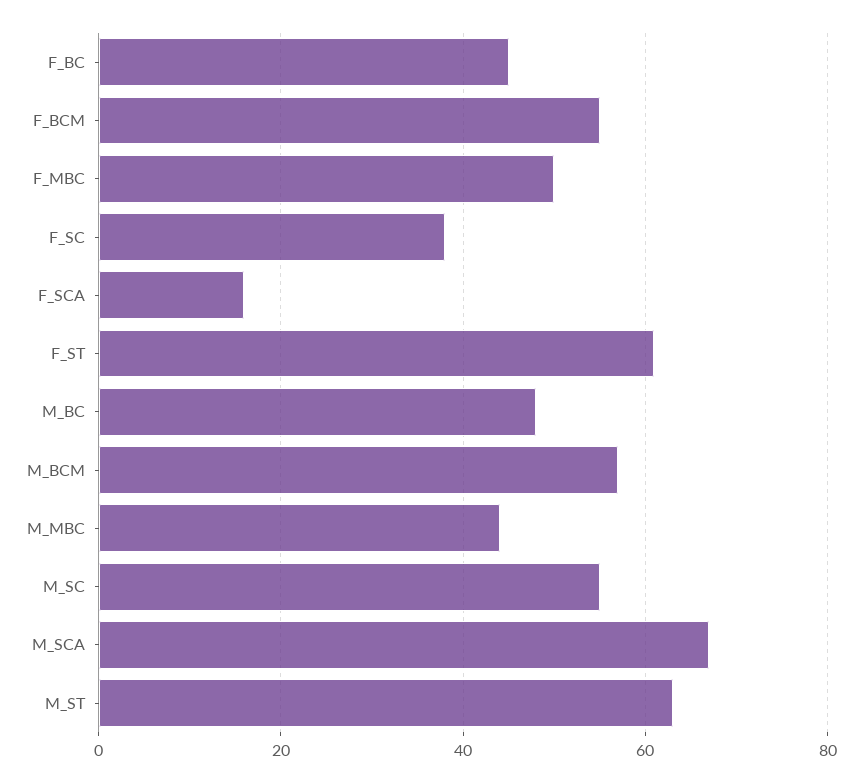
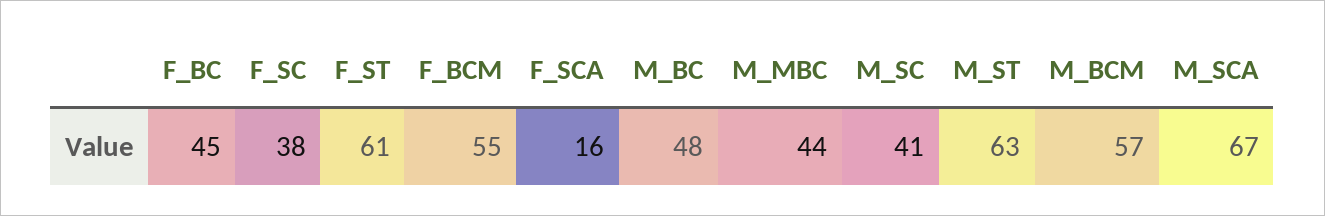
F_MBC: 50 -> none
M_SC: 55 -> 41

